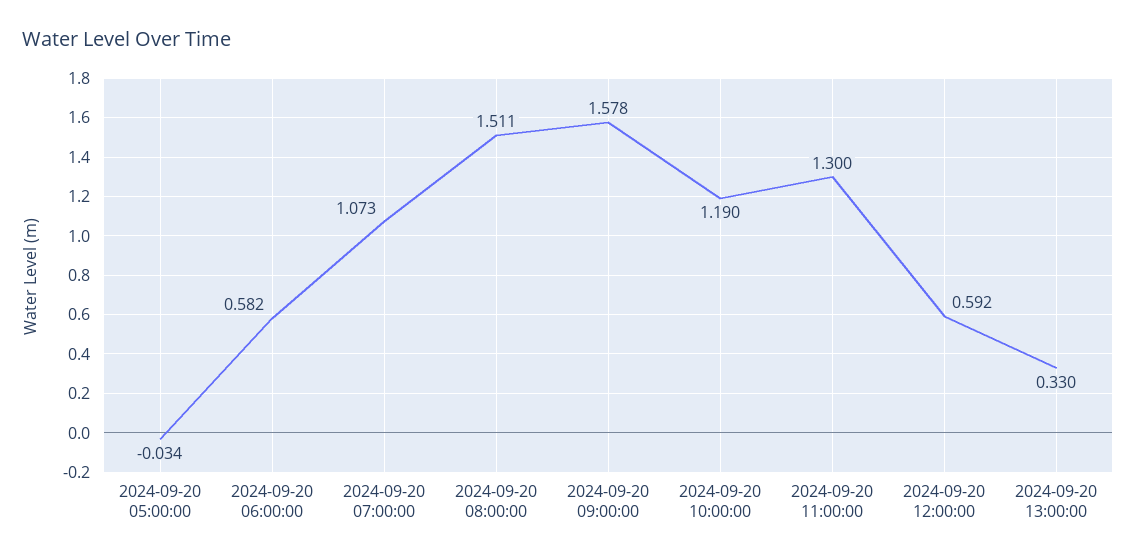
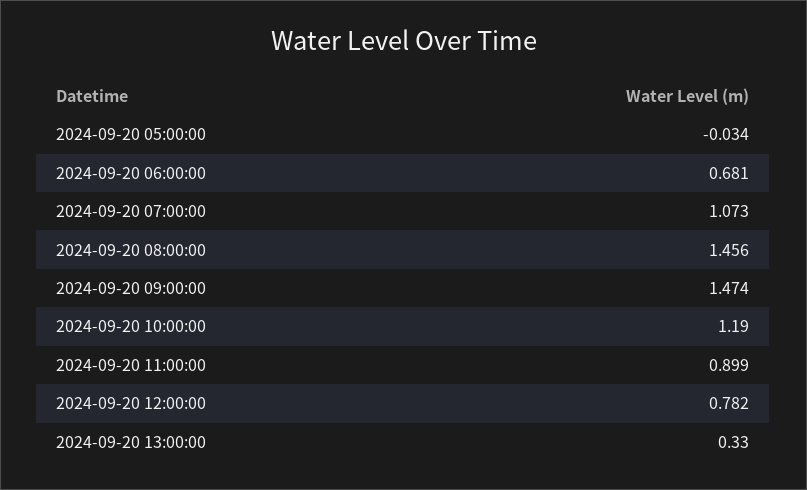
2024-09-20 06:00:00: 0.582 -> 0.681
2024-09-20 08:00:00: 1.511 -> 1.456
2024-09-20 09:00:00: 1.578 -> 1.474
2024-09-20 11:00:00: 1.3 -> 0.899
2024-09-20 12:00:00: 0.592 -> 0.782

